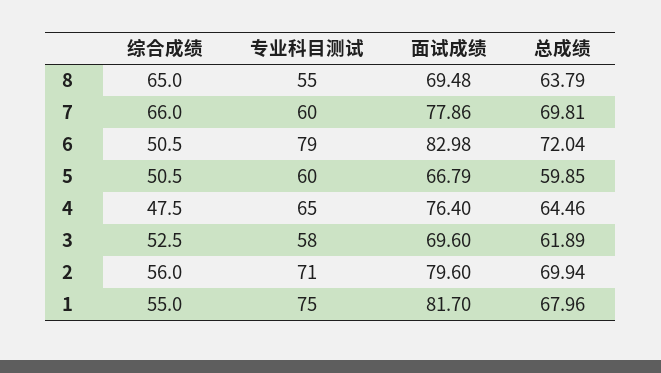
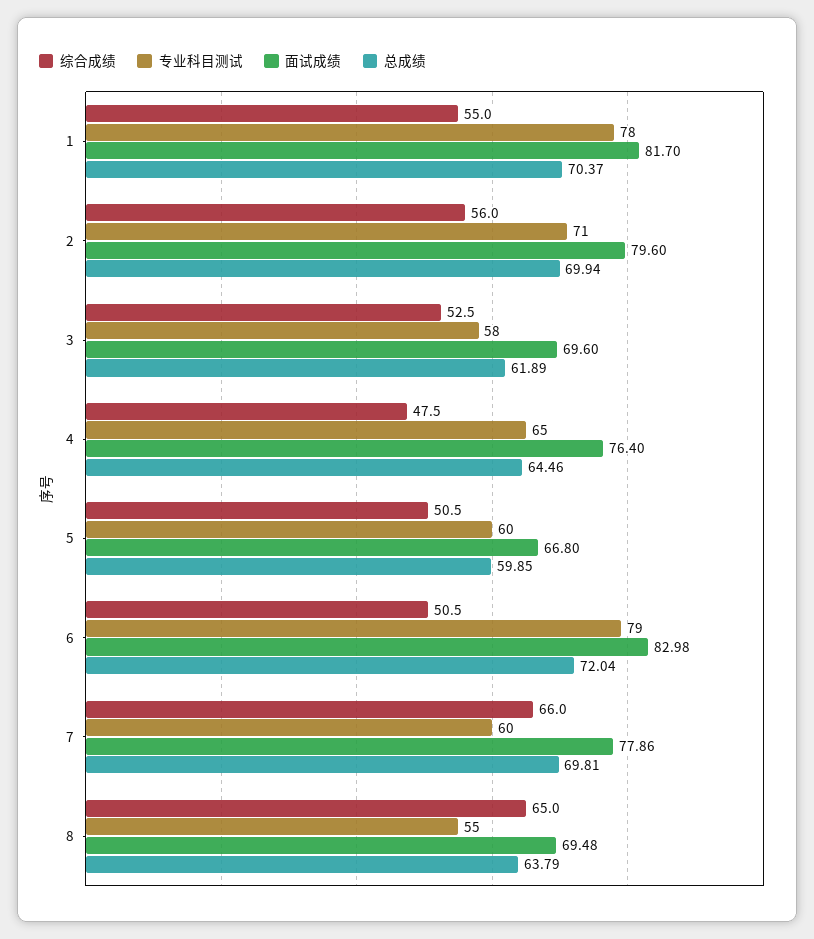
面试成绩, 5: 66.79 -> 66.8
专业科目测试, 1: 75 -> 78
总成绩, 1: 67.96 -> 70.37

